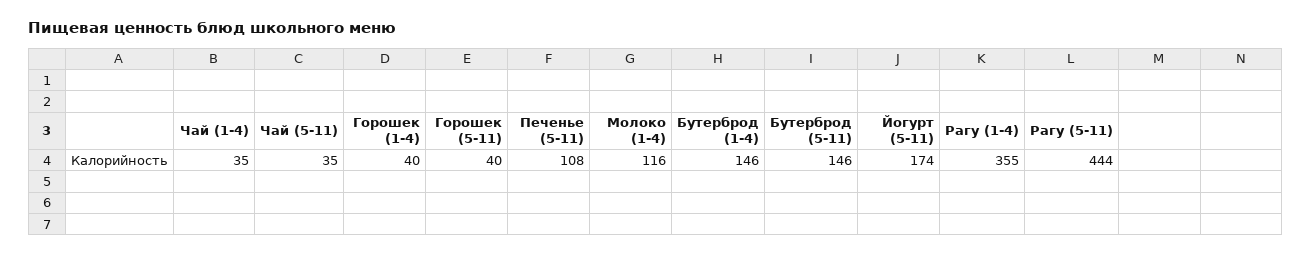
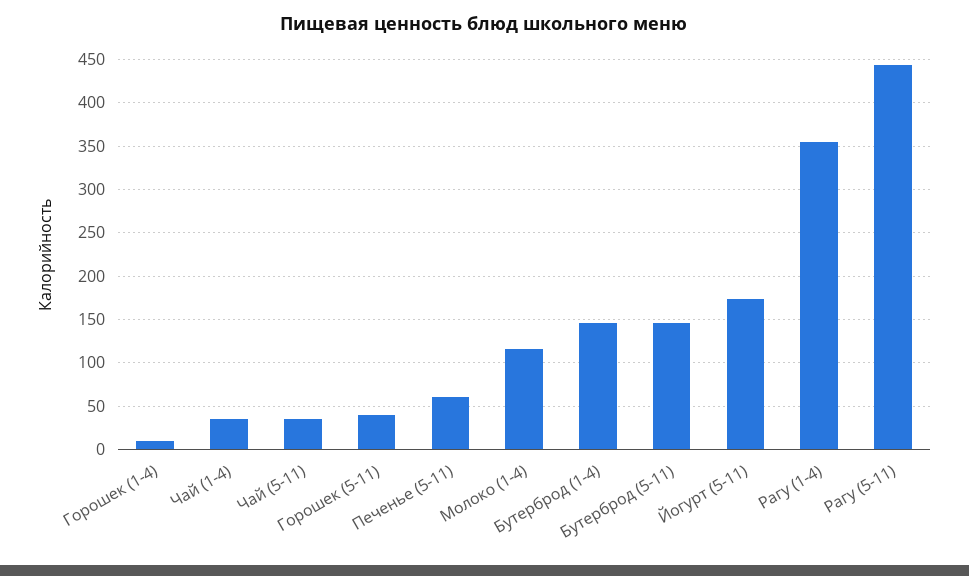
Горошек (1-4): 40 -> 10
Печенье (5-11): 108 -> 60

